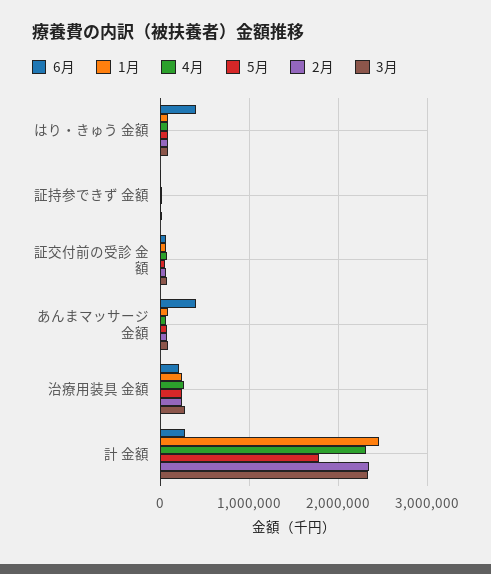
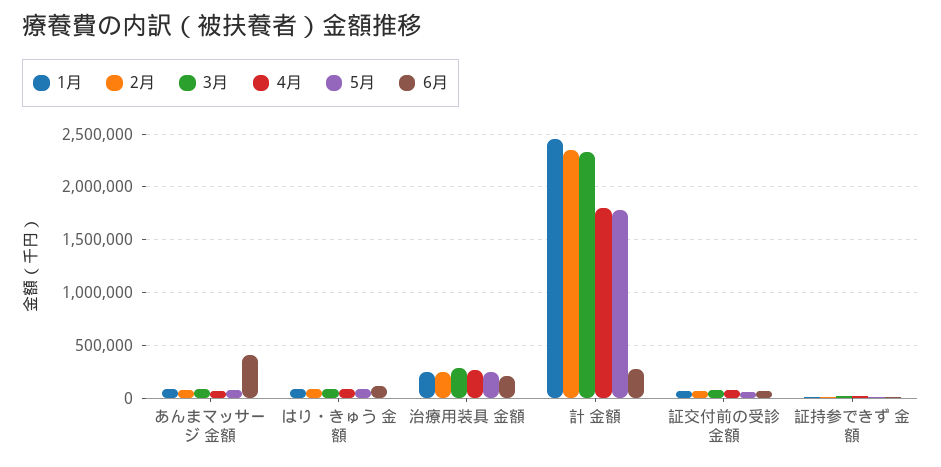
6月, はり・きゅう 金額: 400000 -> 100000
4月, 計 金額: 2300000 -> 1800000

